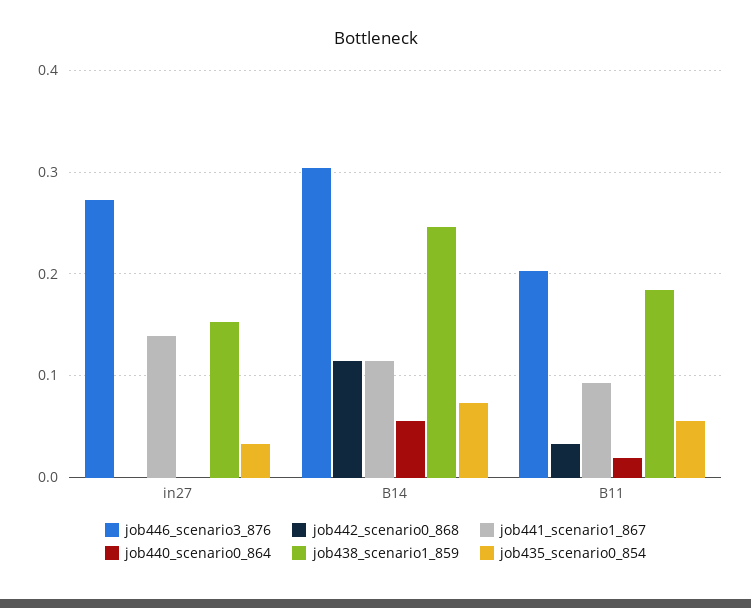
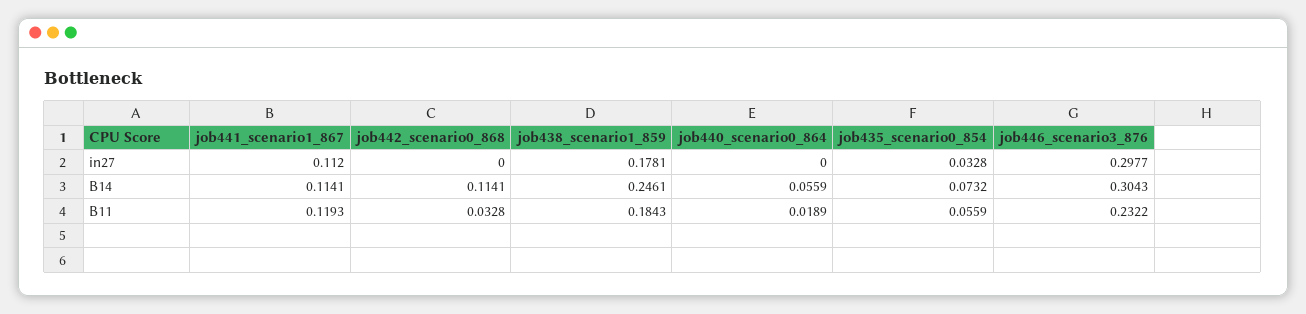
job446_scenario3_876, in27: 0.27 -> 0.2977
job441_scenario1_867, in27: 0.14 -> 0.112
job438_scenario1_859, in27: 0.15 -> 0.1781
job446_scenario3_876, B11: 0.2 -> 0.2322
job441_scenario1_867, B11: 0.09 -> 0.1193

